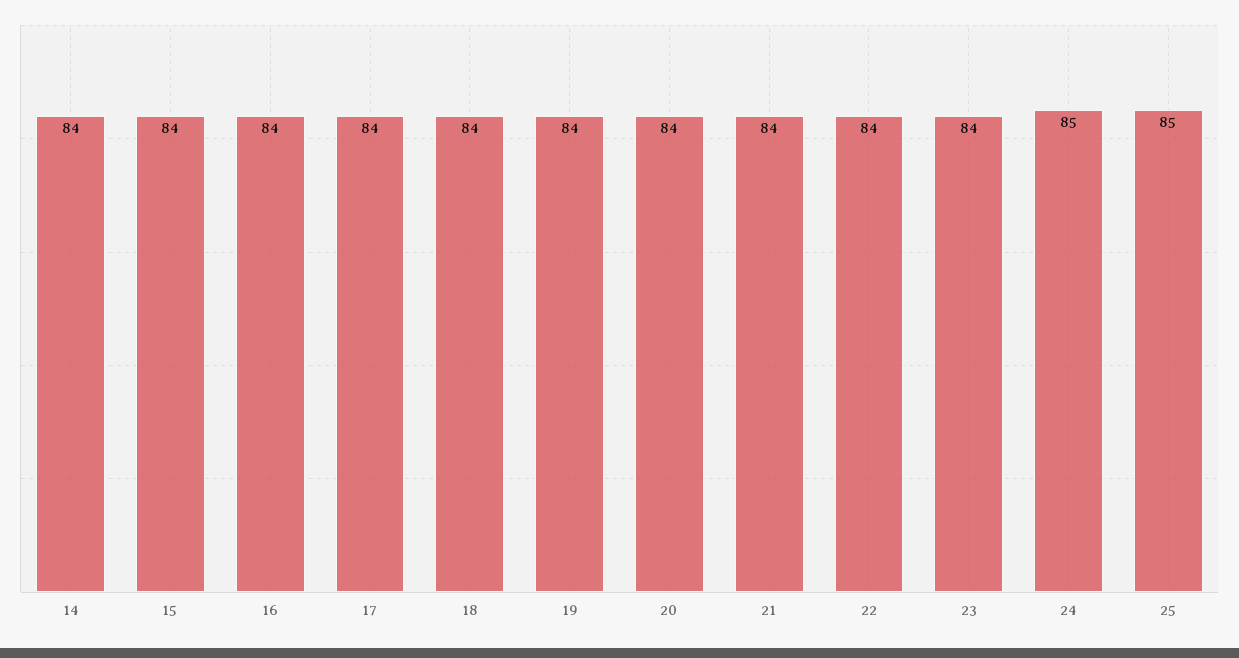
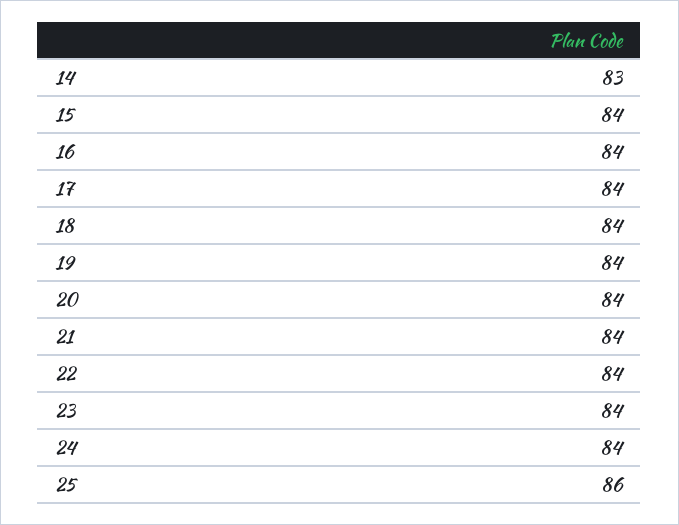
14: 84 -> 83
24: 85 -> 84
25: 85 -> 86

